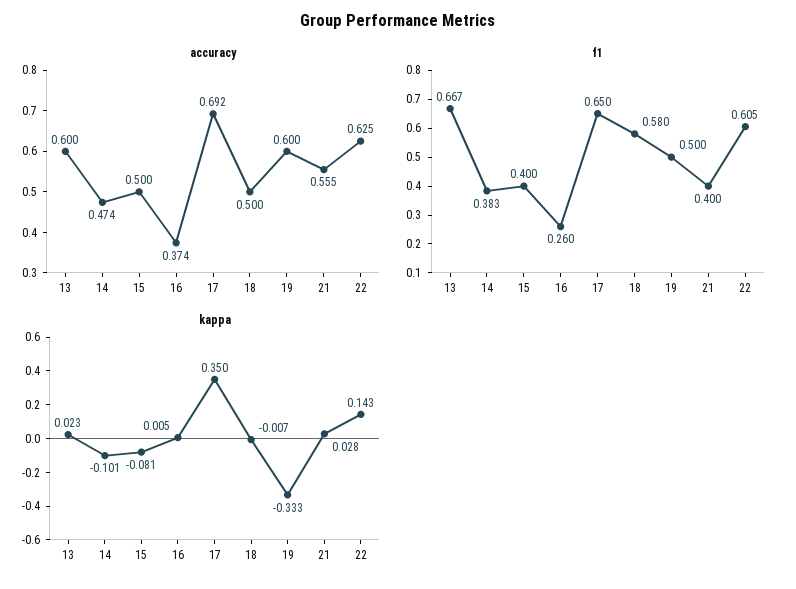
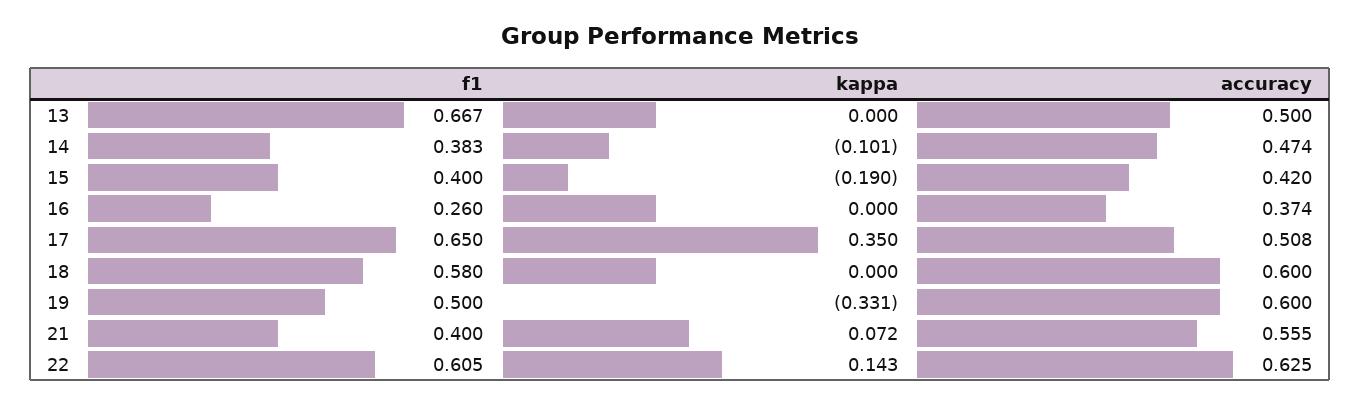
accuracy, 13: 0.6 -> 0.5
accuracy, 15: 0.5 -> 0.42
accuracy, 17: 0.692 -> 0.508
accuracy, 18: 0.5 -> 0.6
kappa, 13: 0.023 -> 0
kappa, 15: -0.081 -> -0.19
kappa, 16: 0.005 -> 0
kappa, 18: -0.007 -> 0
kappa, 19: -0.333 -> -0.331
kappa, 21: 0.028 -> 0.072

